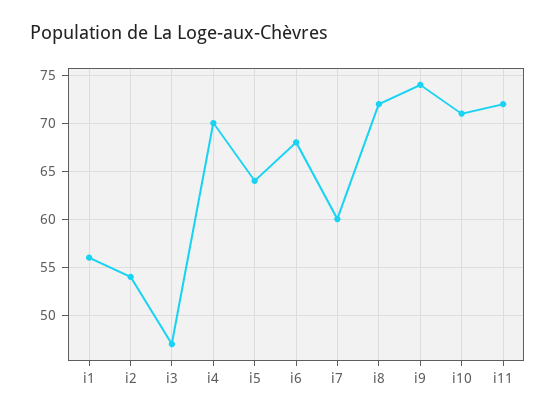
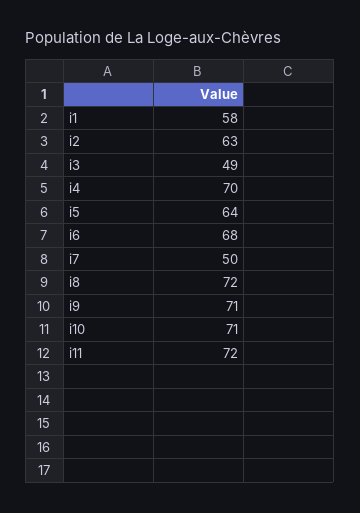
i1: 56 -> 58
i2: 54 -> 63
i3: 47 -> 49
i7: 60 -> 50
i9: 74 -> 71

